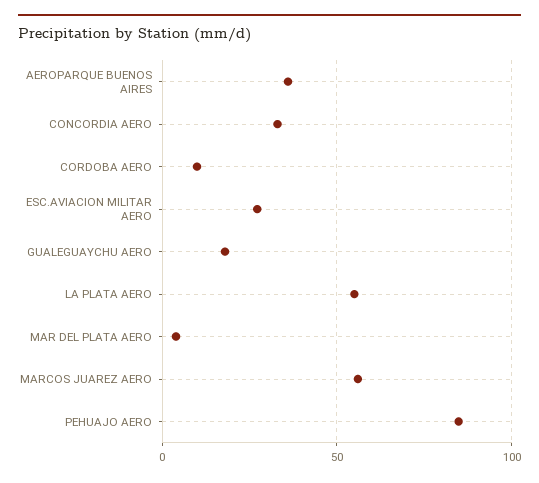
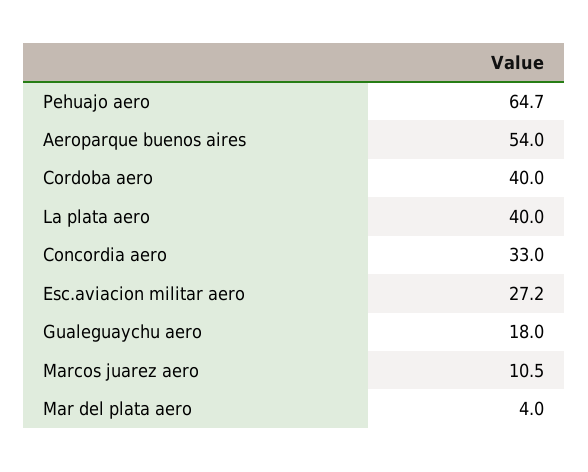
AEROPARQUE BUENOS AIRES: 35 -> 54
CORDOBA AERO: 10 -> 40
LA PLATA AERO: 55 -> 40
MARCOS JUAREZ AERO: 55 -> 10.5
PEHUAJO AERO: 85 -> 64.7

